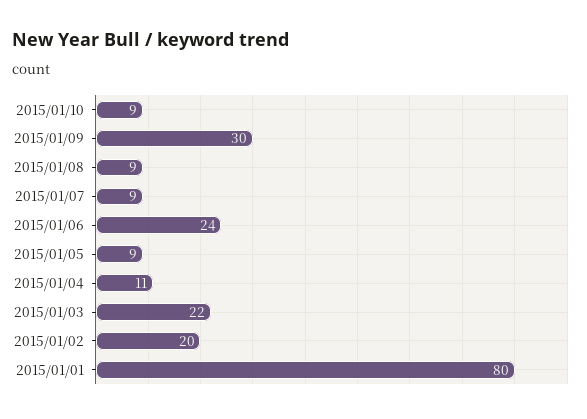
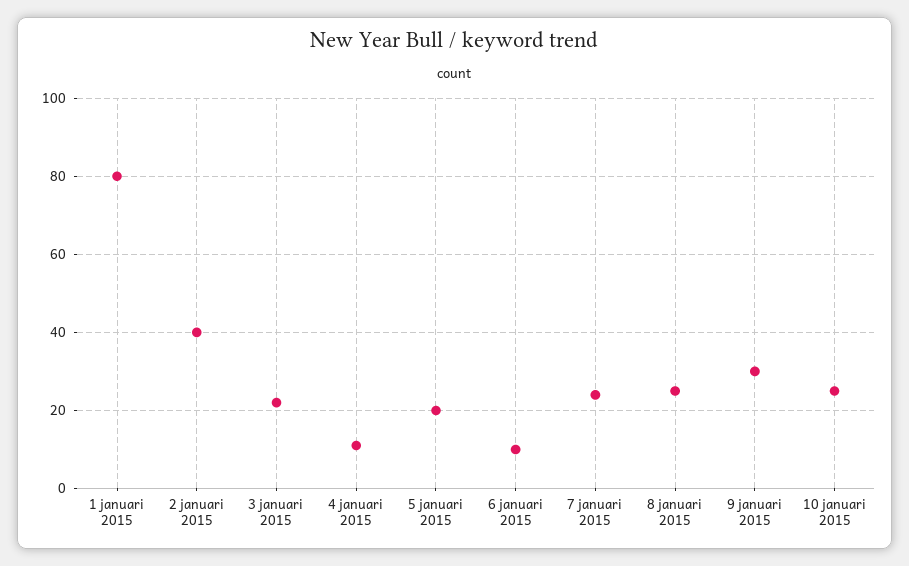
2015/01/10: 9 -> 25
2015/01/08: 9 -> 25
2015/01/07: 9 -> 25
2015/01/06: 24 -> 10
2015/01/05: 9 -> 20
2015/01/02: 20 -> 40

